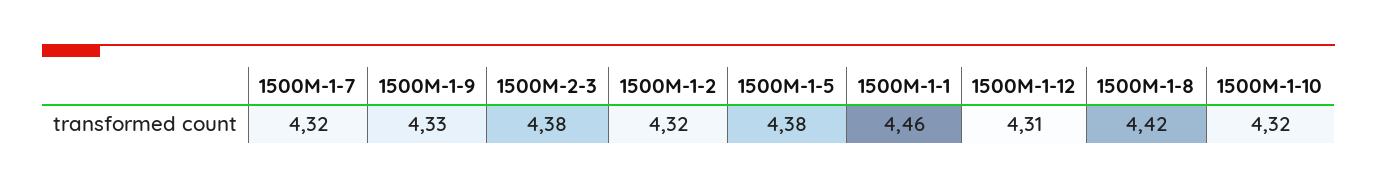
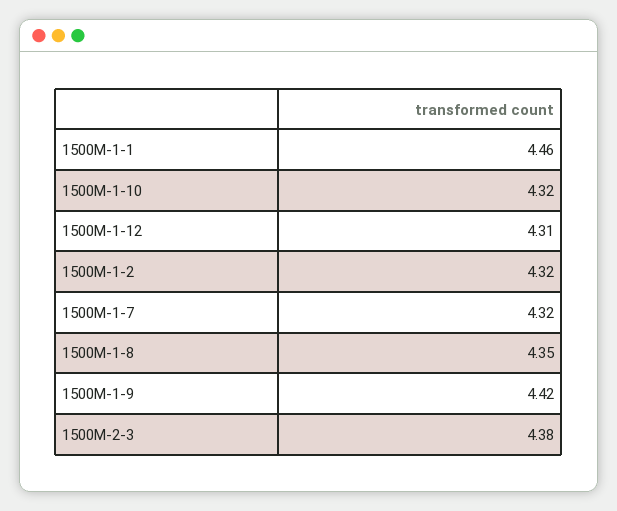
1500M-1-9: 4.33 -> 4.42
1500M-1-5: 4.38 -> none
1500M-1-8: 4.42 -> 4.35

